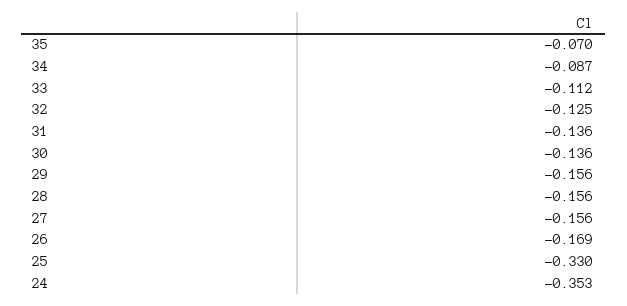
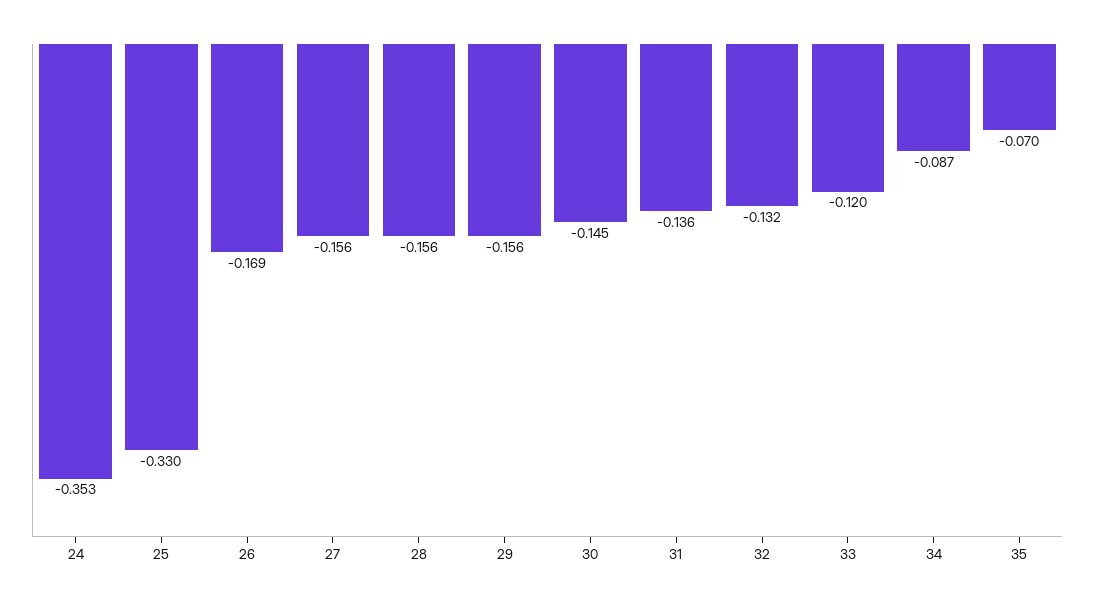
33: -0.112 -> -0.12
32: -0.125 -> -0.132
30: -0.136 -> -0.145

